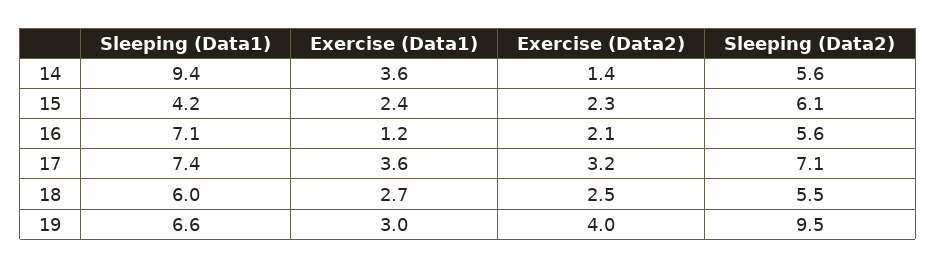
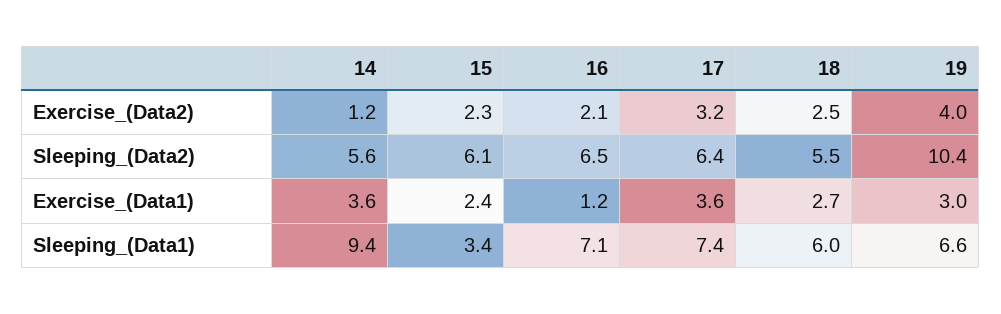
Exercise (Data2), 14: 1.4 -> 1.2
Sleeping (Data1), 15: 4.2 -> 3.4
Sleeping (Data2), 16: 5.6 -> 6.5
Sleeping (Data2), 17: 7.1 -> 6.4
Sleeping (Data2), 19: 9.5 -> 10.4

